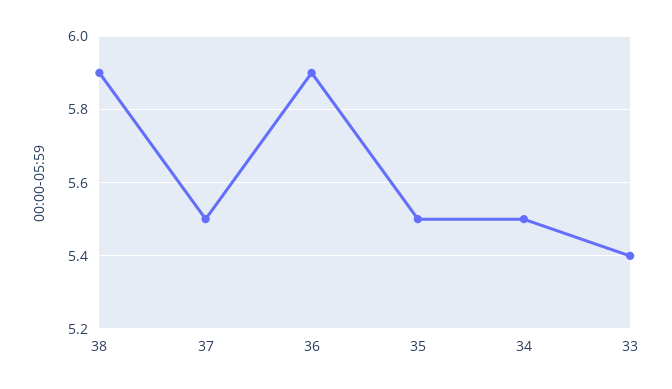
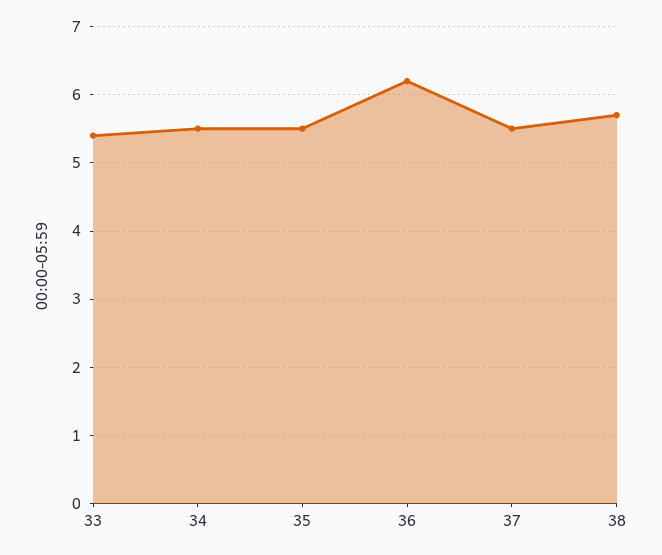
38: 5.9 -> 5.7
36: 5.9 -> 6.2

